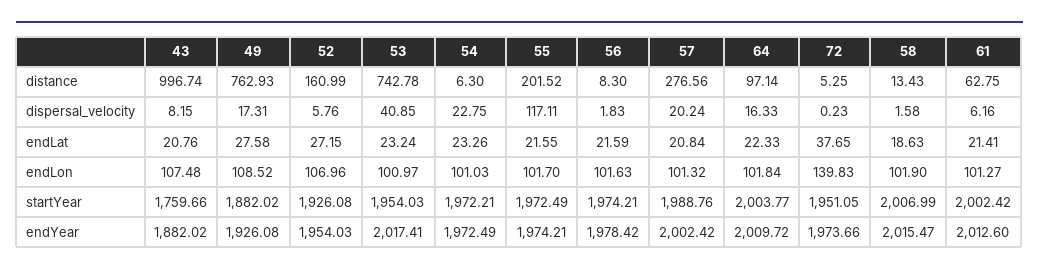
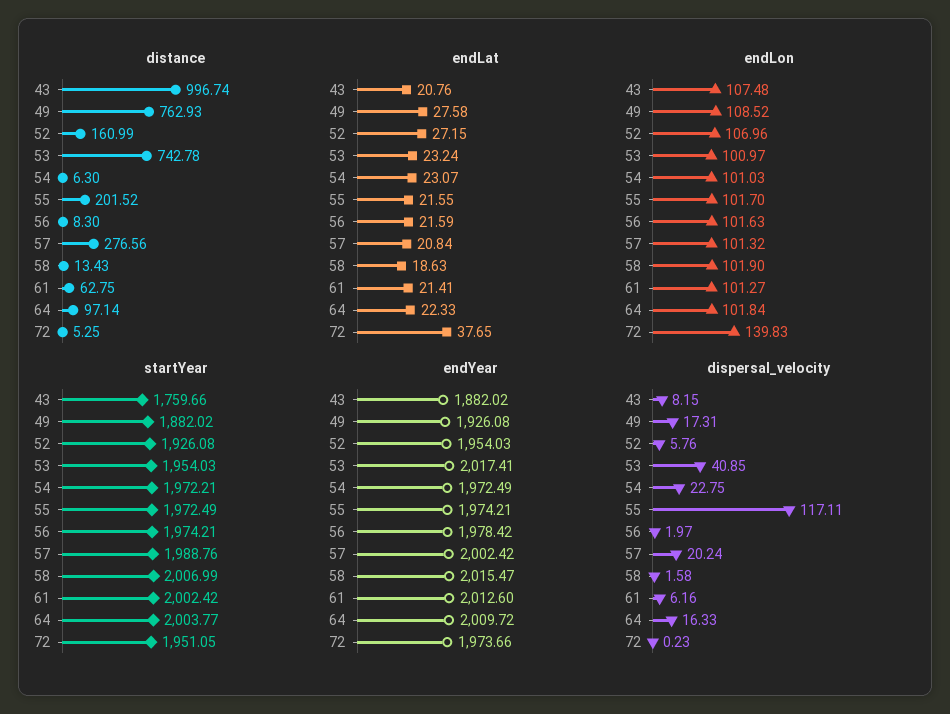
dispersal_velocity, 56: 1.83 -> 1.97
endLat, 54: 23.26 -> 23.07

